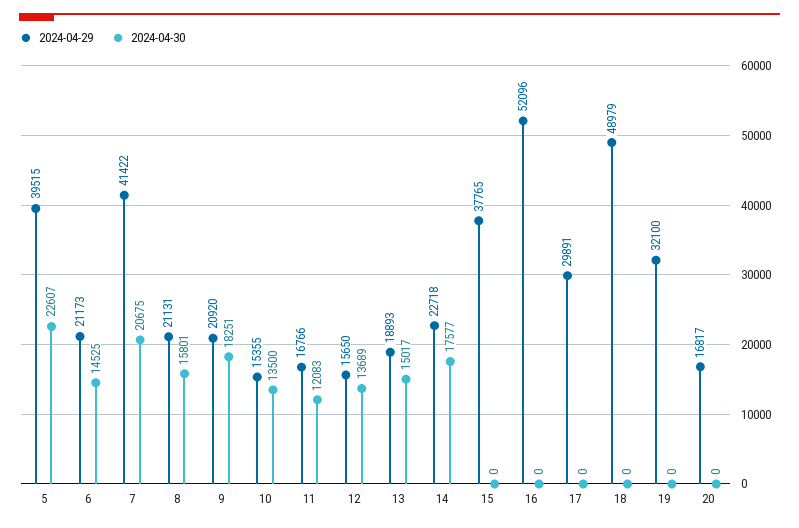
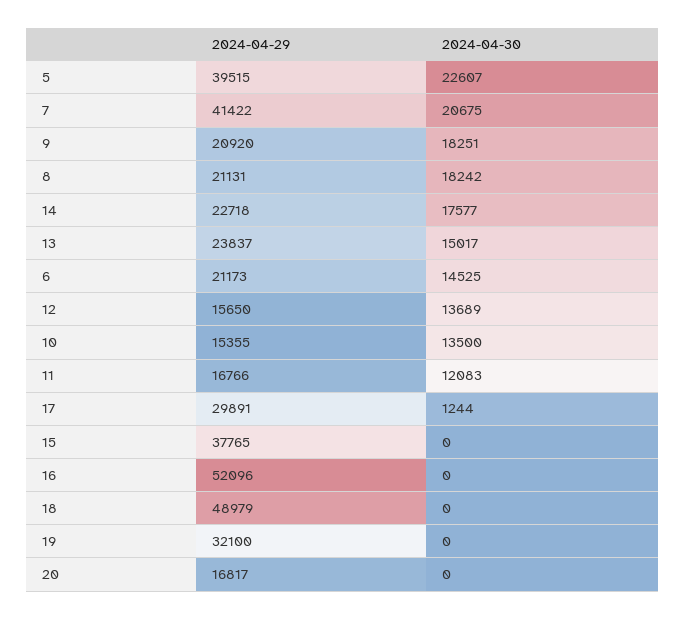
2024-04-30, 8: 15801 -> 18242
2024-04-29, 13: 18893 -> 23837
2024-04-30, 17: 0 -> 1244

